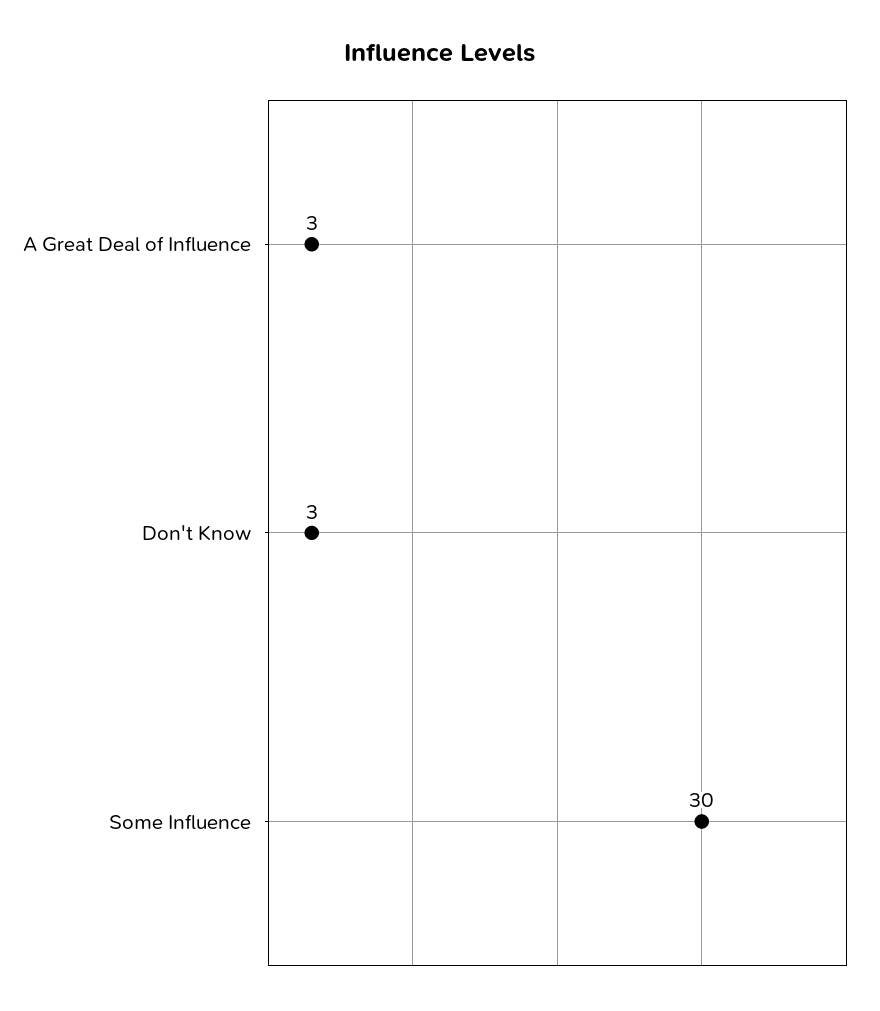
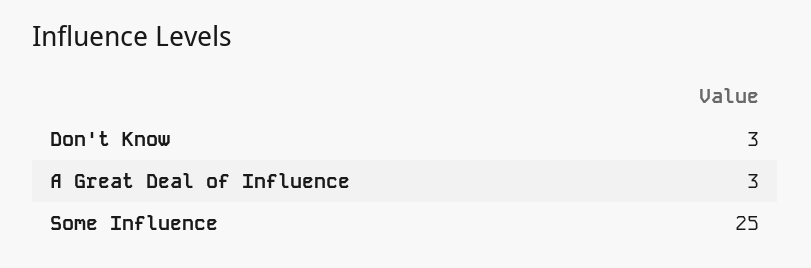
Some Influence: 30 -> 25

